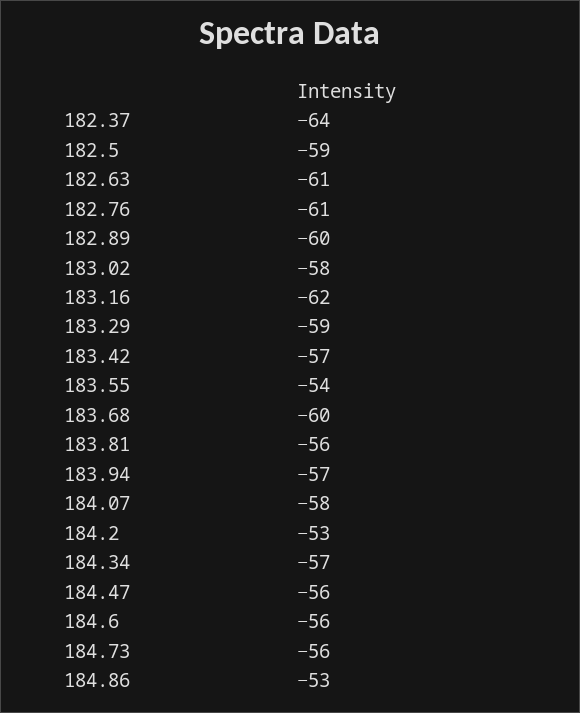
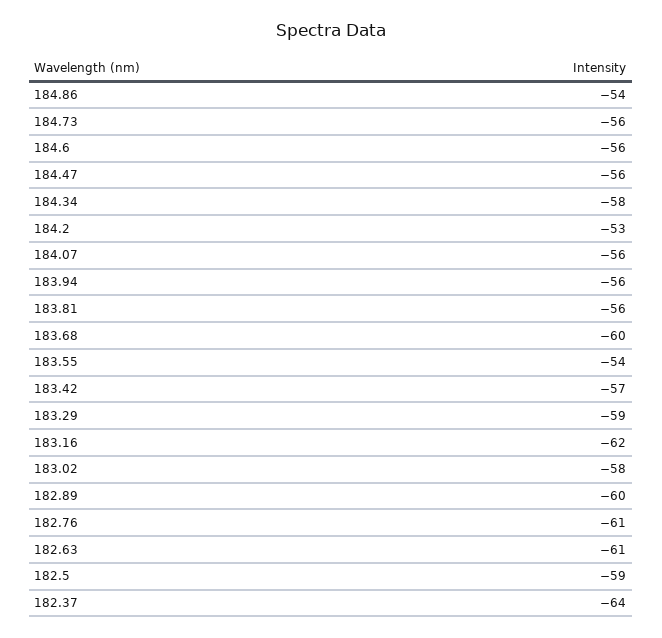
183.94: -57 -> -56
184.07: -58 -> -56
184.34: -57 -> -58
184.86: -53 -> -54

